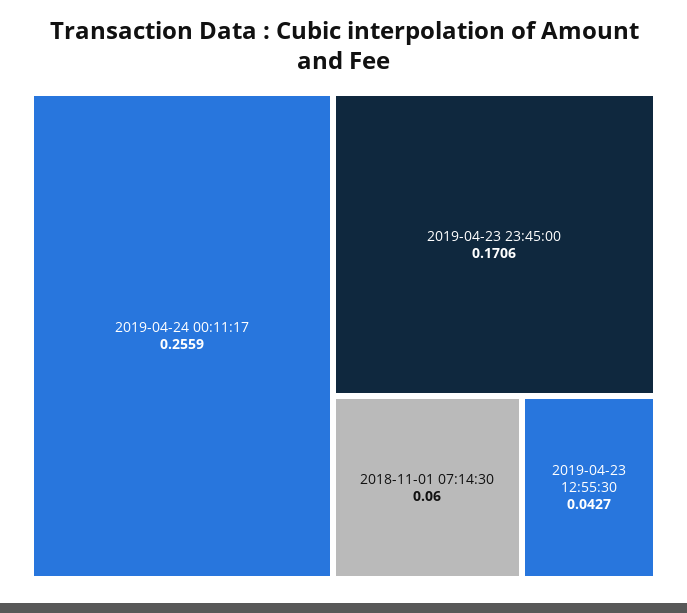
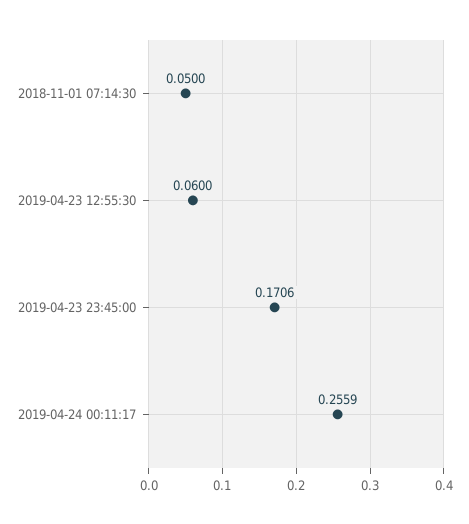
2018-11-01 07:14:30: 0.06 -> 0.05
2019-04-23 12:55:30: 0.0427 -> 0.06

